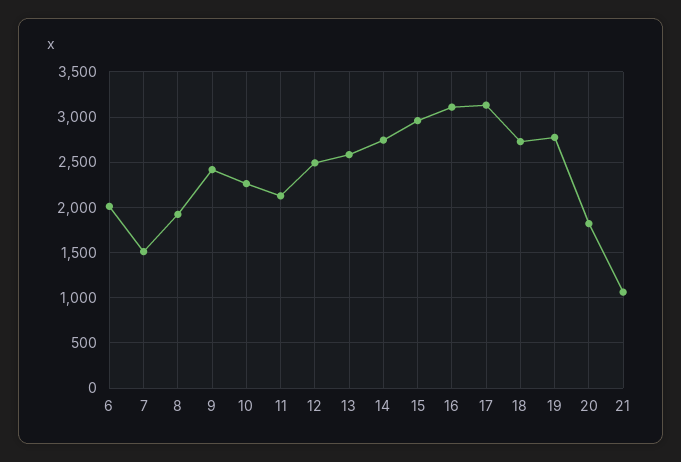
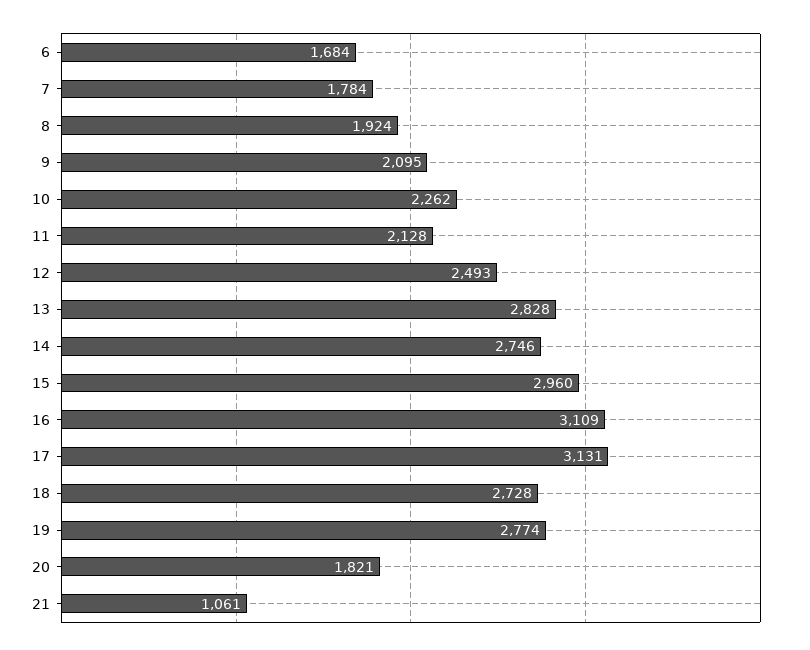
6: 2000 -> 1684
7: 1500 -> 1784
9: 2400 -> 2095
13: 2600 -> 2828

